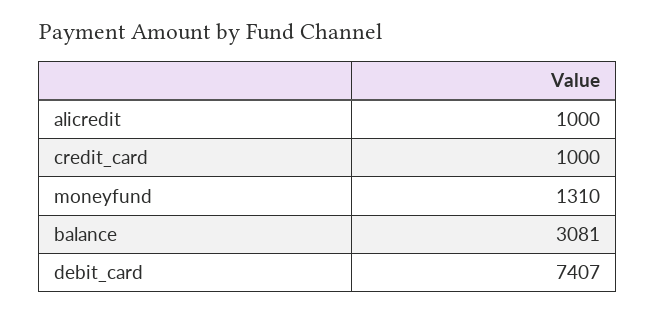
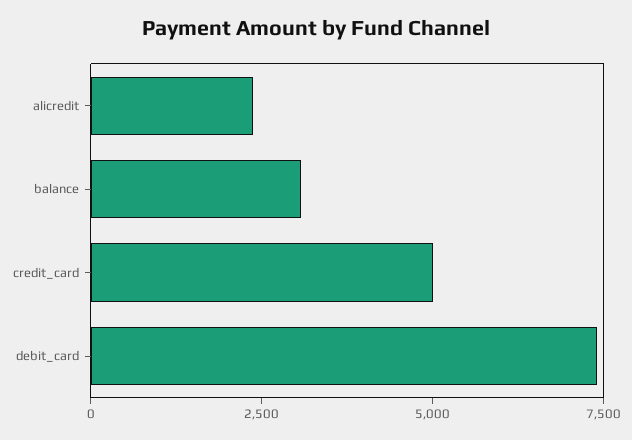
alicredit: 1000 -> 2500
credit_card: 1000 -> 5000
moneyfund: 1310 -> none

